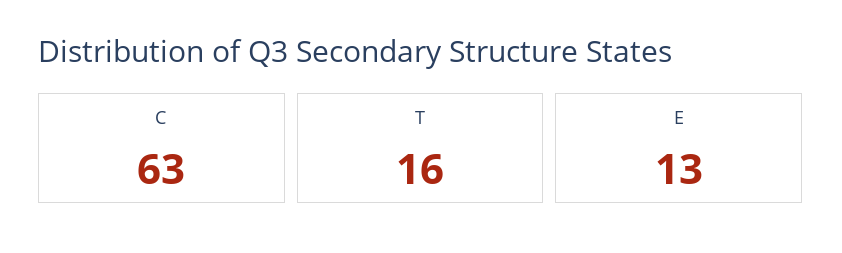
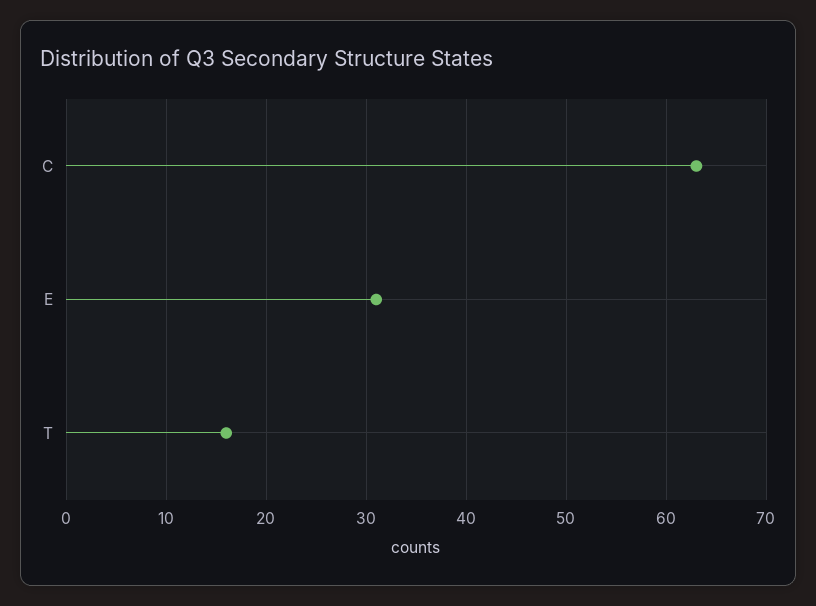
E: 13 -> 31

